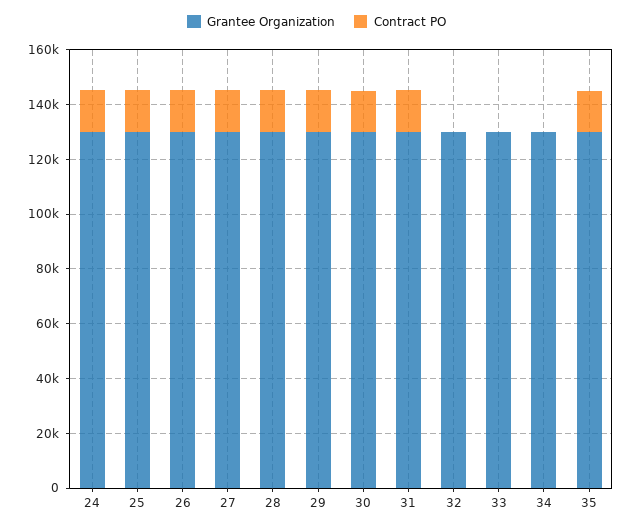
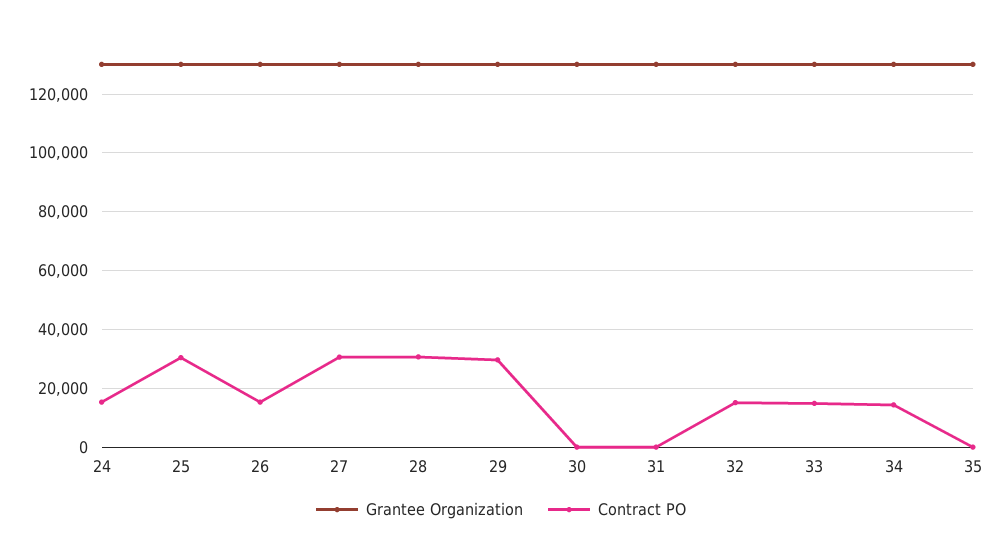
Contract PO, 25: 15000 -> 30000
Contract PO, 27: 15000 -> 30000
Contract PO, 28: 15000 -> 30000
Contract PO, 29: 15000 -> 30000
Contract PO, 30: 15000 -> 0
Contract PO, 31: 15000 -> 0
Contract PO, 32: 0 -> 15000
Contract PO, 33: 0 -> 15000
Contract PO, 34: 0 -> 15000
Contract PO, 35: 15000 -> 0

